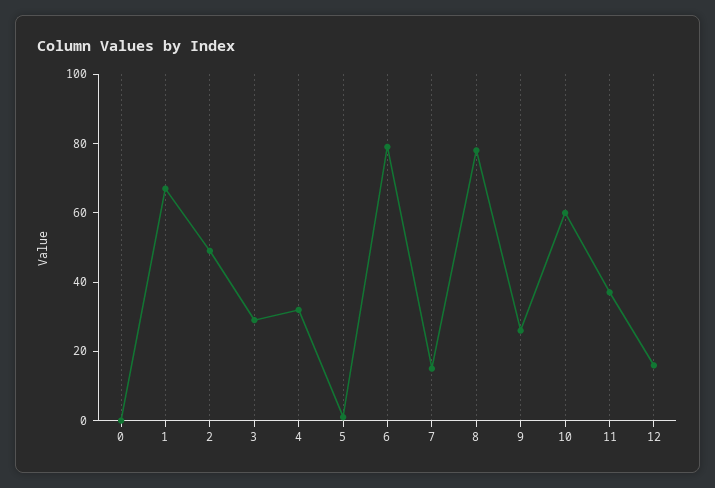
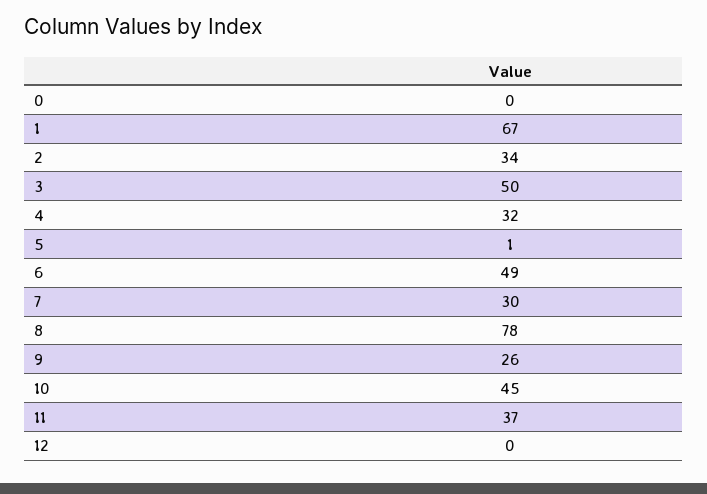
2: 50 -> 34
3: 30 -> 50
6: 80 -> 49
7: 15 -> 30
10: 60 -> 45
12: 15 -> 0

